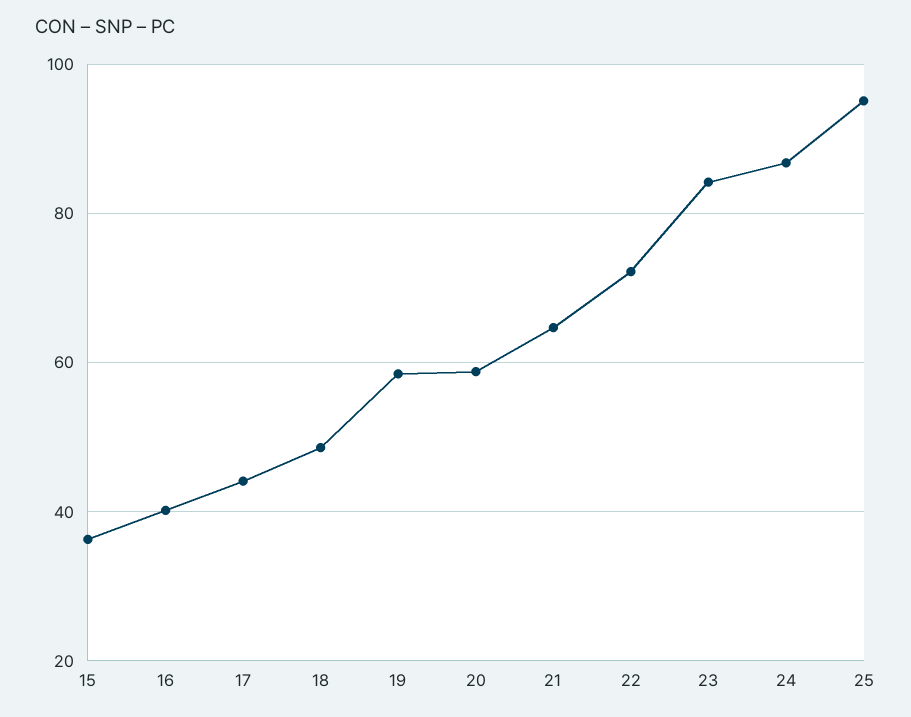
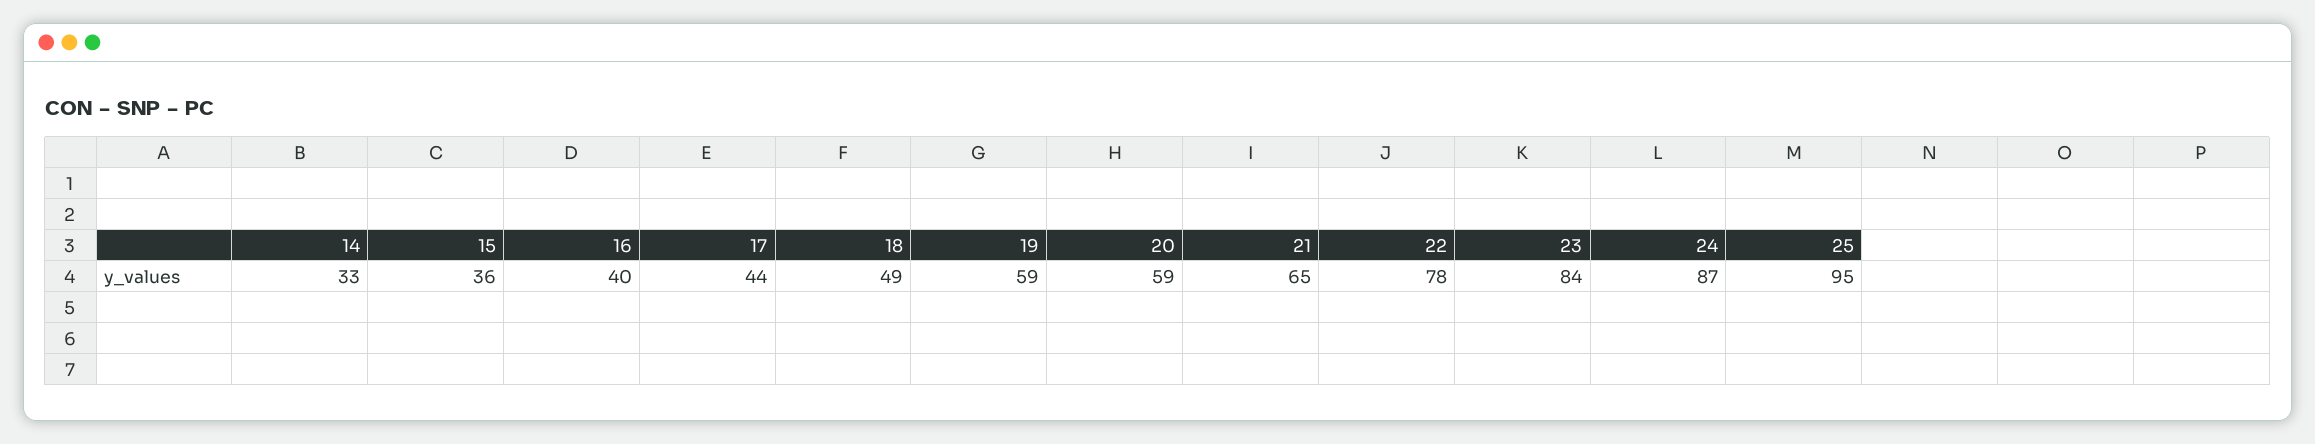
22: 72 -> 78
14: none -> 33

